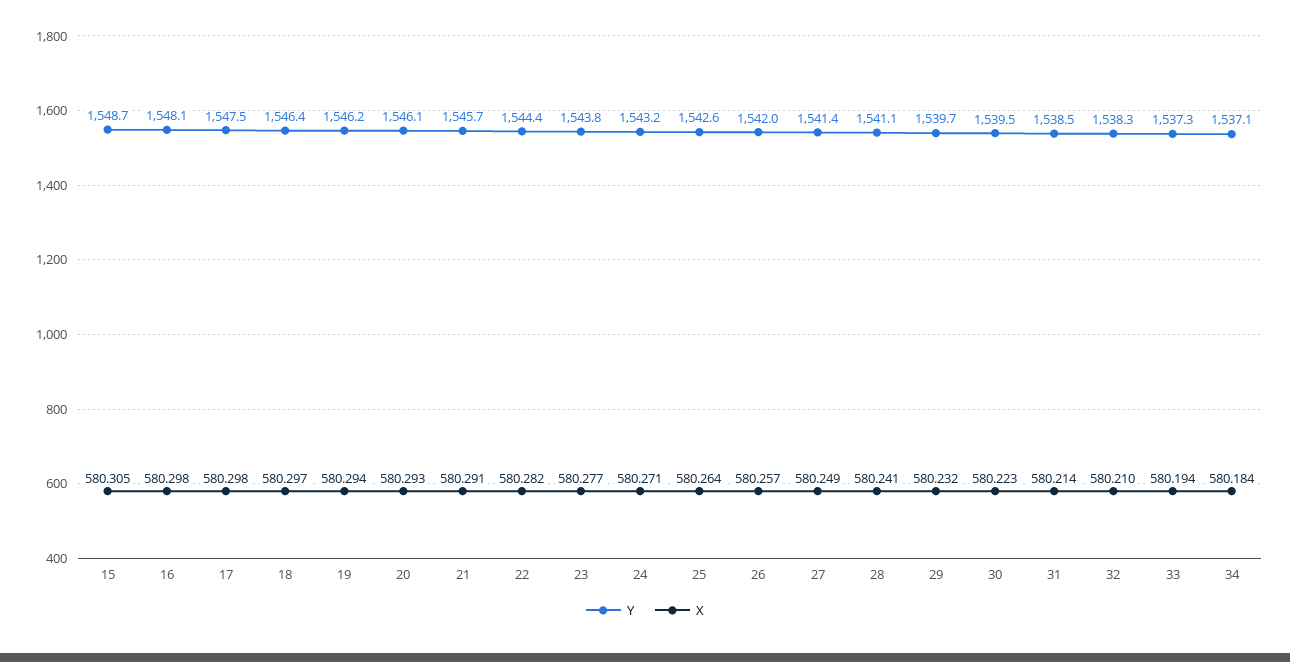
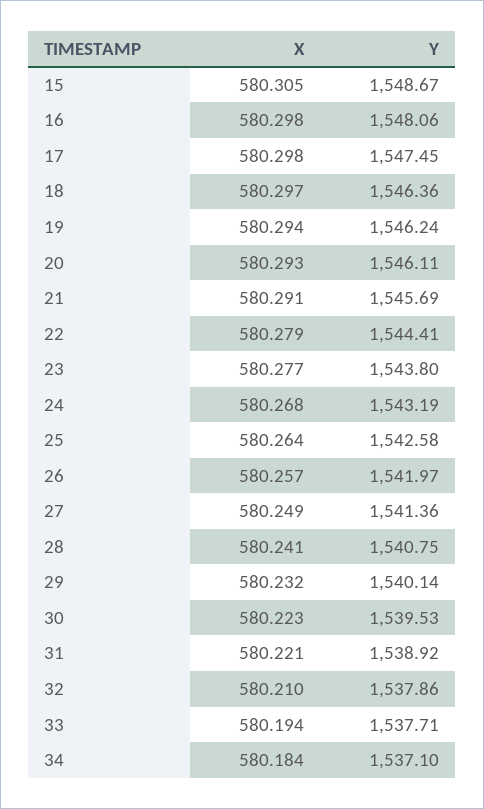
X, 22: 580.282 -> 580.279
X, 24: 580.271 -> 580.268
Y, 28: 1541.1 -> 1540.75
Y, 29: 1539.7 -> 1540.14
Y, 31: 1538.5 -> 1538.92
X, 31: 580.214 -> 580.221
Y, 32: 1538.3 -> 1537.86
Y, 33: 1537.3 -> 1537.71

